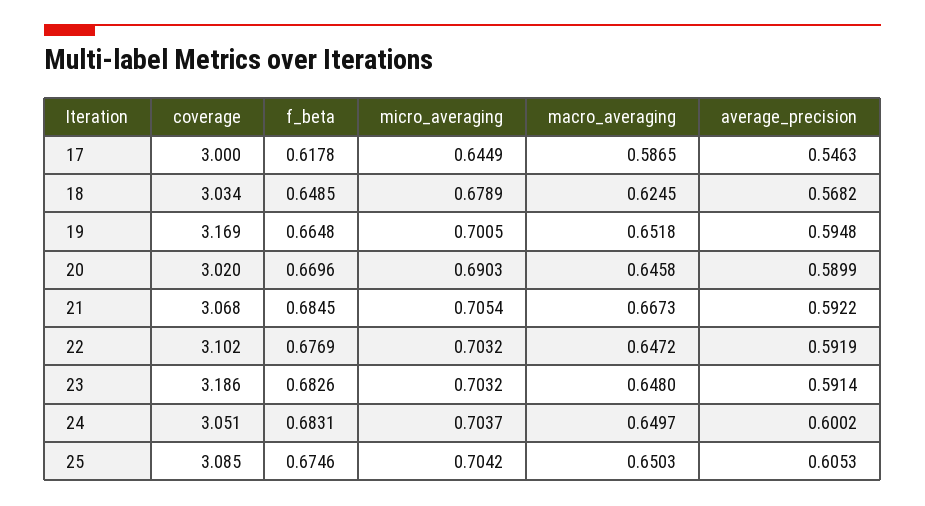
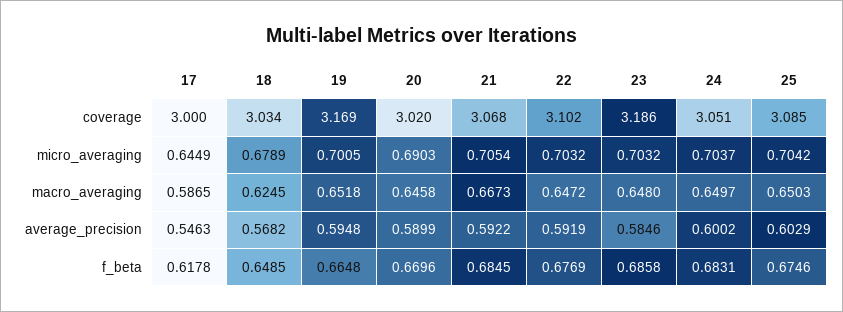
f_beta, 23: 0.6826 -> 0.6858
average_precision, 23: 0.5914 -> 0.5846
average_precision, 25: 0.6053 -> 0.6029

